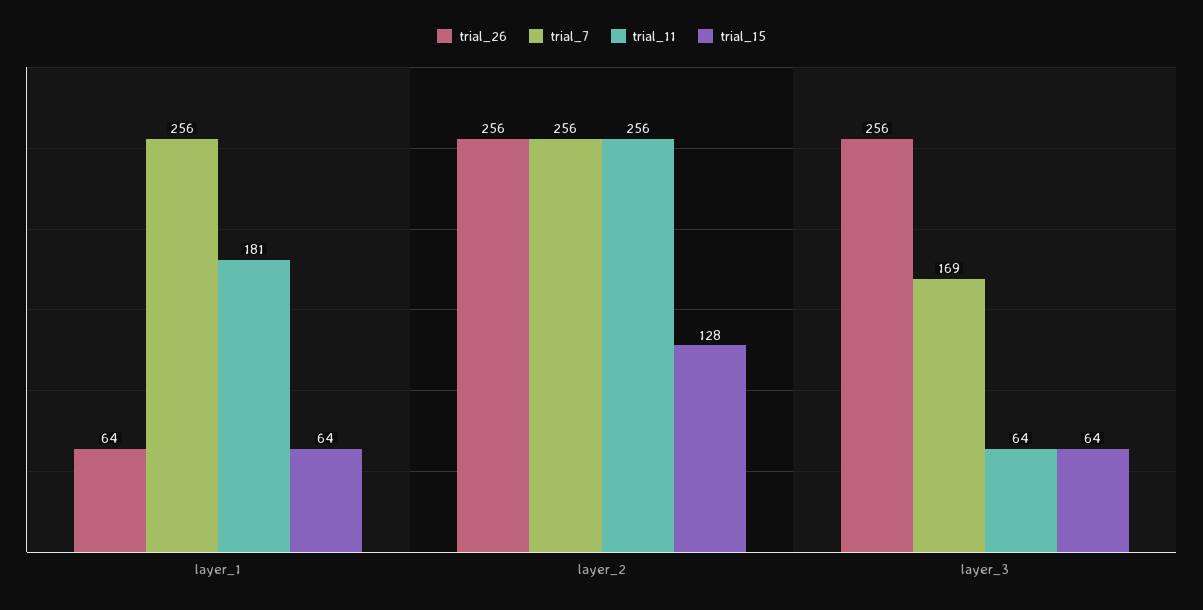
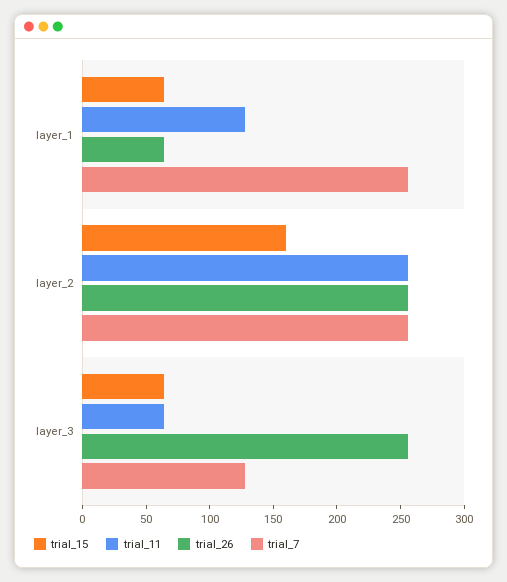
trial_11, layer_1: 181 -> 130
trial_15, layer_2: 128 -> 160
trial_7, layer_3: 169 -> 130

